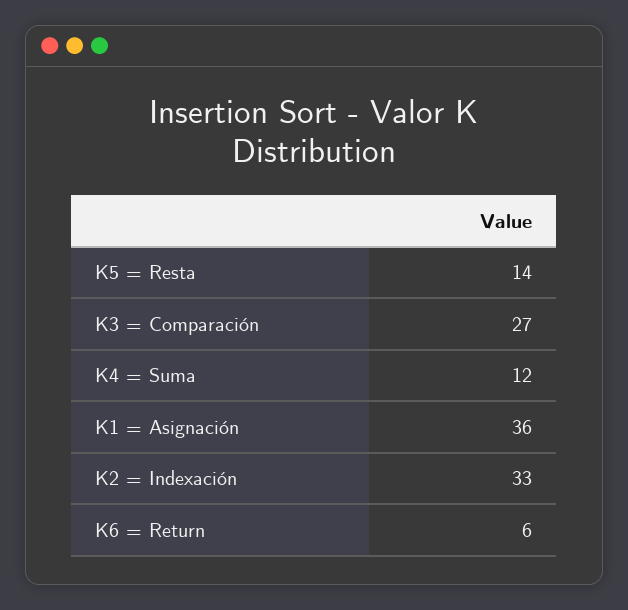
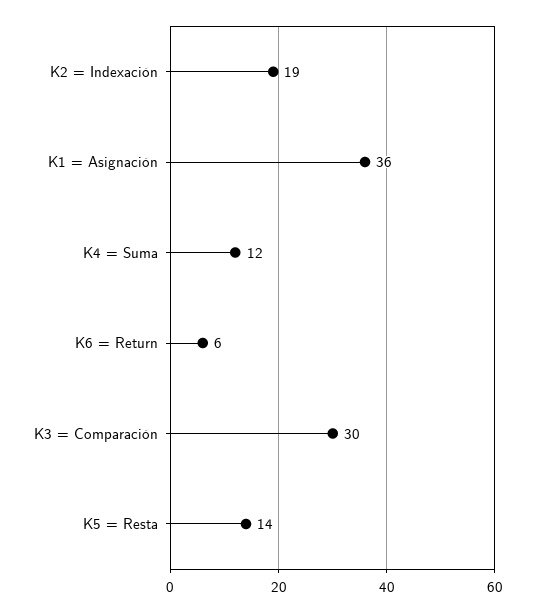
K3 = Comparación: 27 -> 30
K2 = Indexación: 33 -> 19

